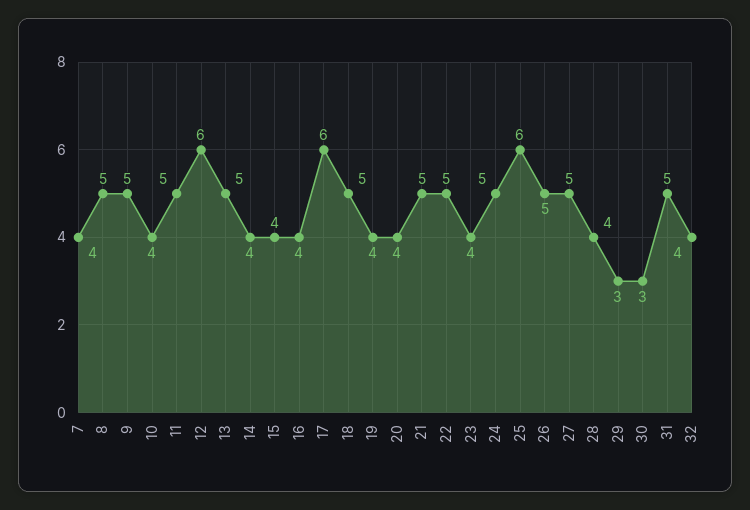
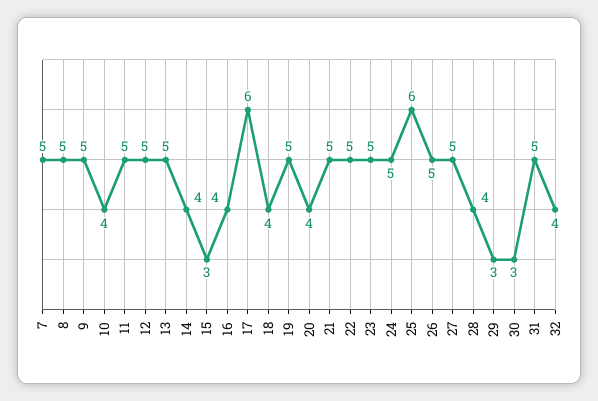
7: 4 -> 5
12: 6 -> 5
15: 4 -> 3
18: 5 -> 4
19: 4 -> 5
23: 4 -> 5

